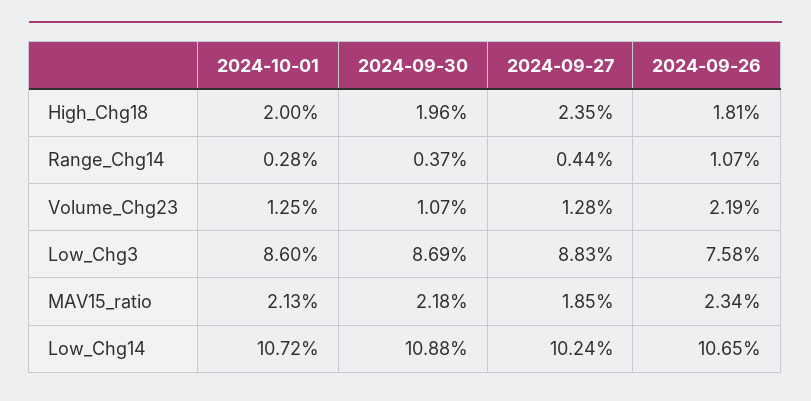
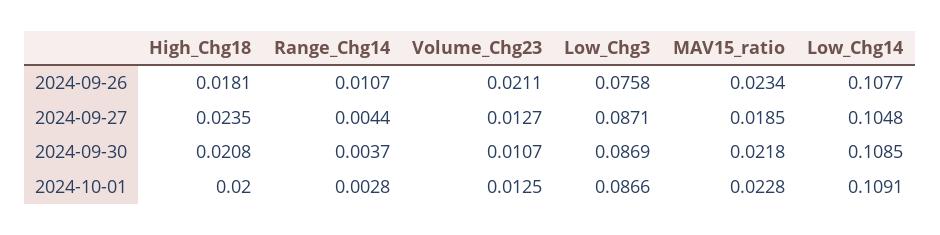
2024-09-30, High_Chg18: 0.0196 -> 0.0208
2024-09-27, Volume_Chg23: 0.0128 -> 0.0127
2024-09-26, Volume_Chg23: 0.0219 -> 0.0211
2024-10-01, Low_Chg3: 0.086 -> 0.0866
2024-09-27, Low_Chg3: 0.0883 -> 0.0871
2024-10-01, MAV15_ratio: 0.0213 -> 0.0228
2024-10-01, Low_Chg14: 0.1072 -> 0.1091
2024-09-30, Low_Chg14: 0.1088 -> 0.1085
2024-09-27, Low_Chg14: 0.1024 -> 0.1048
2024-09-26, Low_Chg14: 0.1065 -> 0.1077

